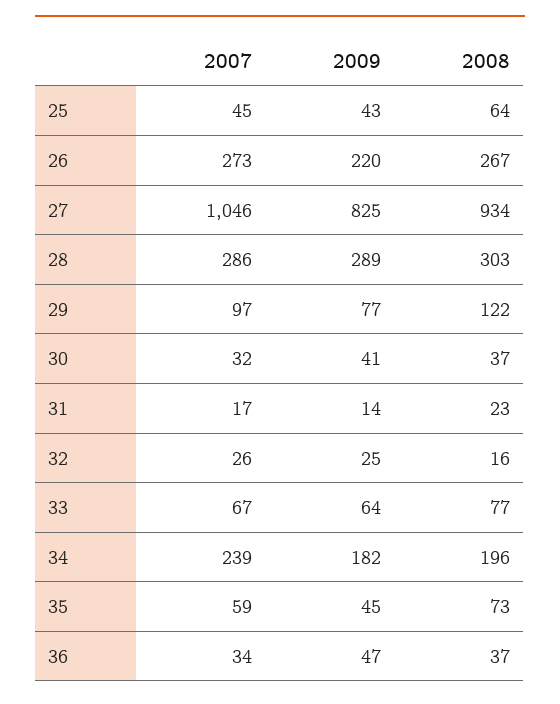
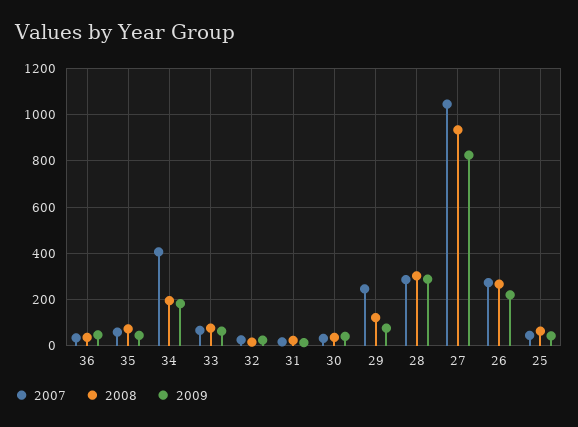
2007, 29: 97 -> 250
2007, 34: 239 -> 400

